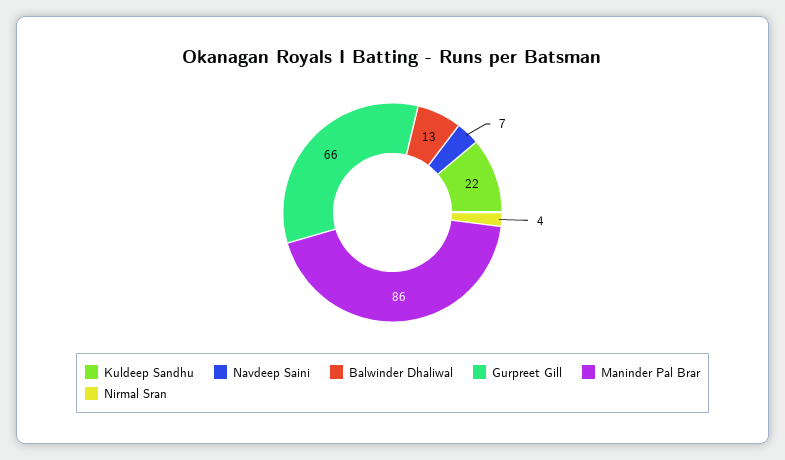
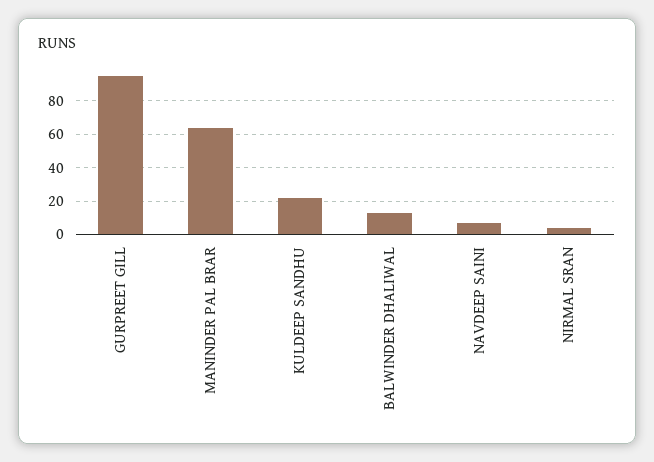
Gurpreet Gill: 66 -> 95
Maninder Pal Brar: 86 -> 65

